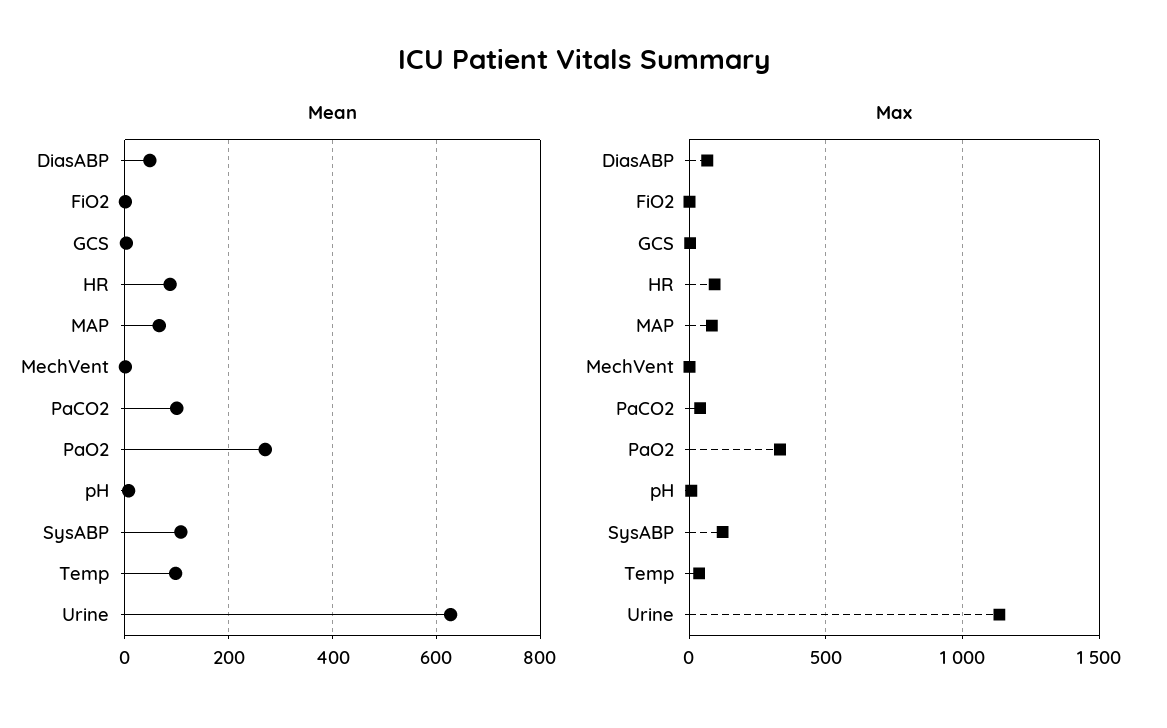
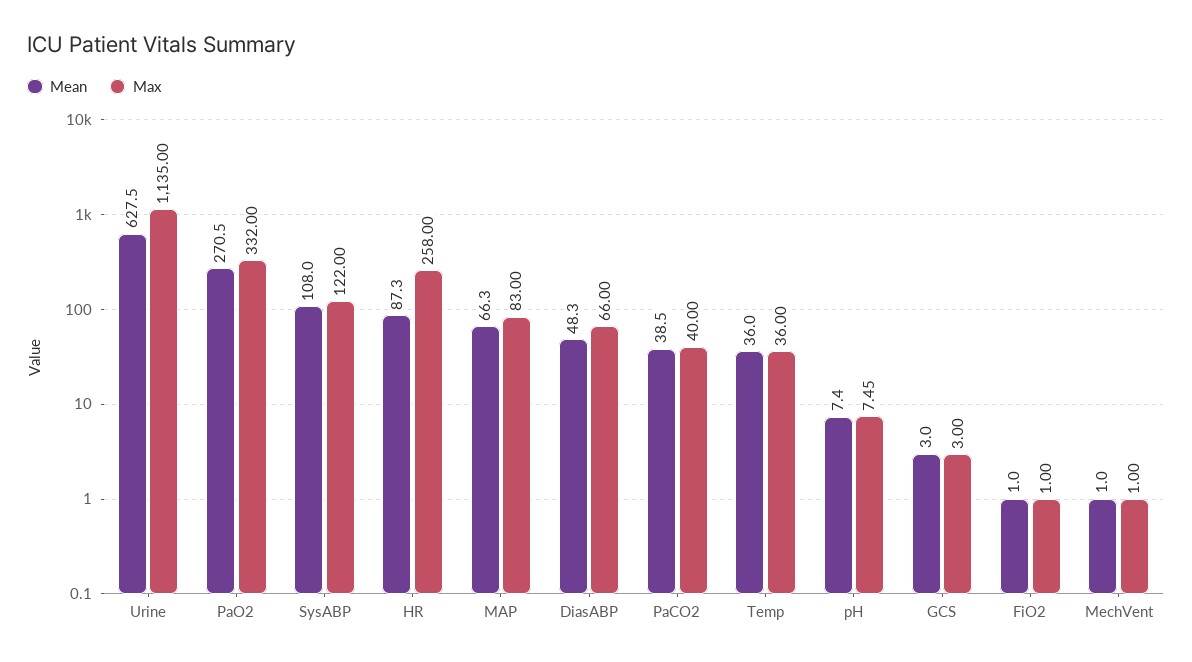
Mean, PaCO2: 100 -> 38.5
Mean, Temp: 100 -> 36
Max, HR: 100 -> 258

